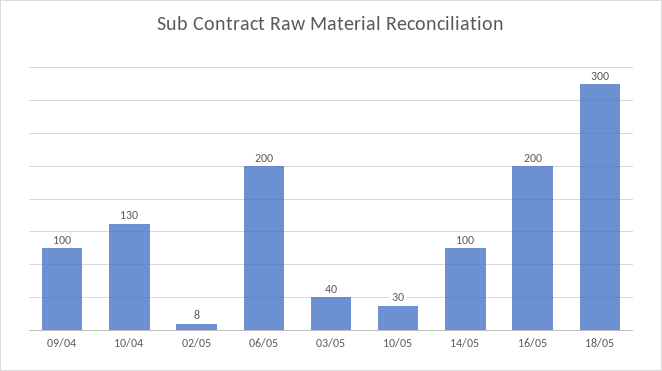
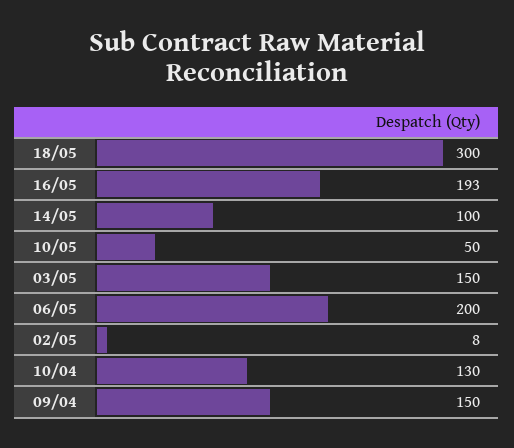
09/04: 100 -> 150
03/05: 40 -> 150
10/05: 30 -> 50
16/05: 200 -> 193

